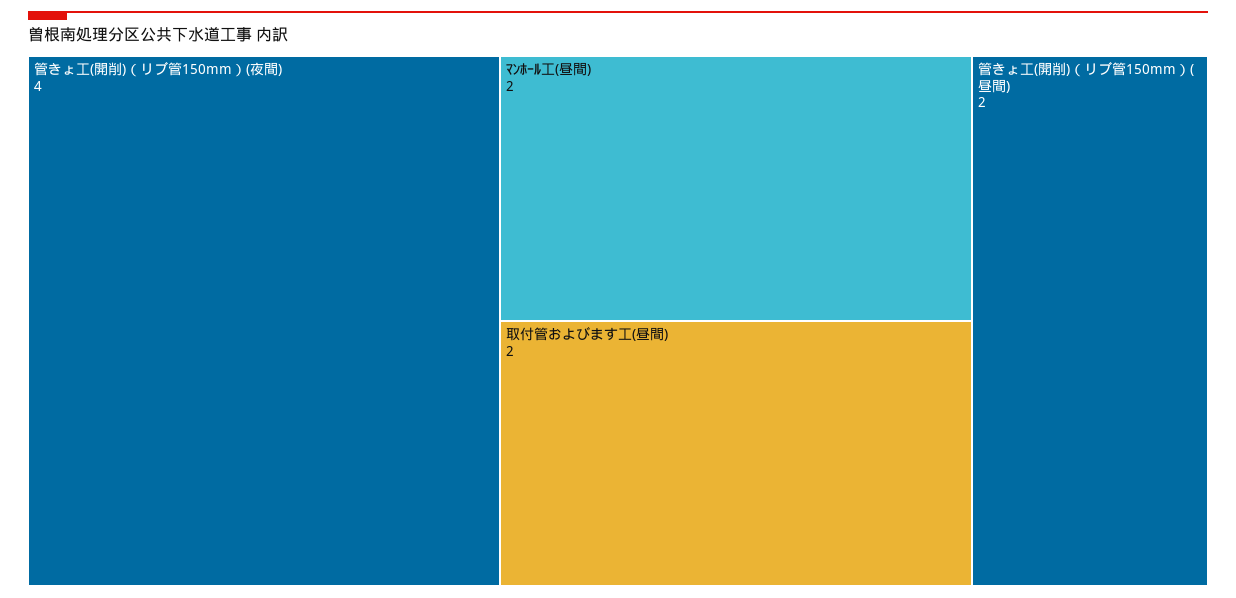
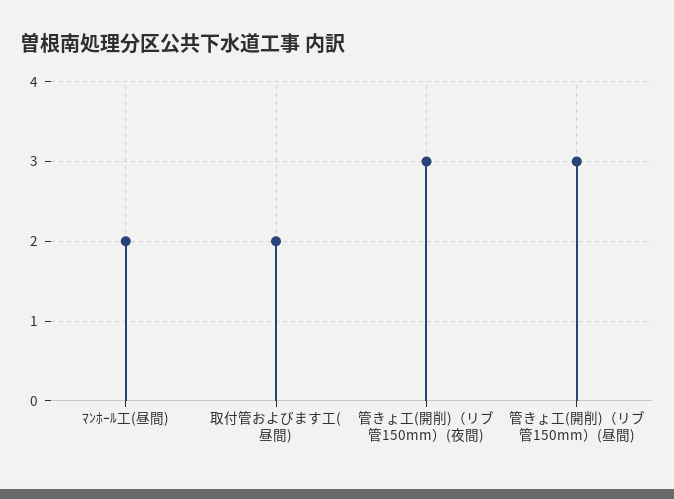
管きょ工(開削)（リブ管150mm）(夜間): 4 -> 3
管きょ工(開削)（リブ管150mm）(昼間): 2 -> 3

